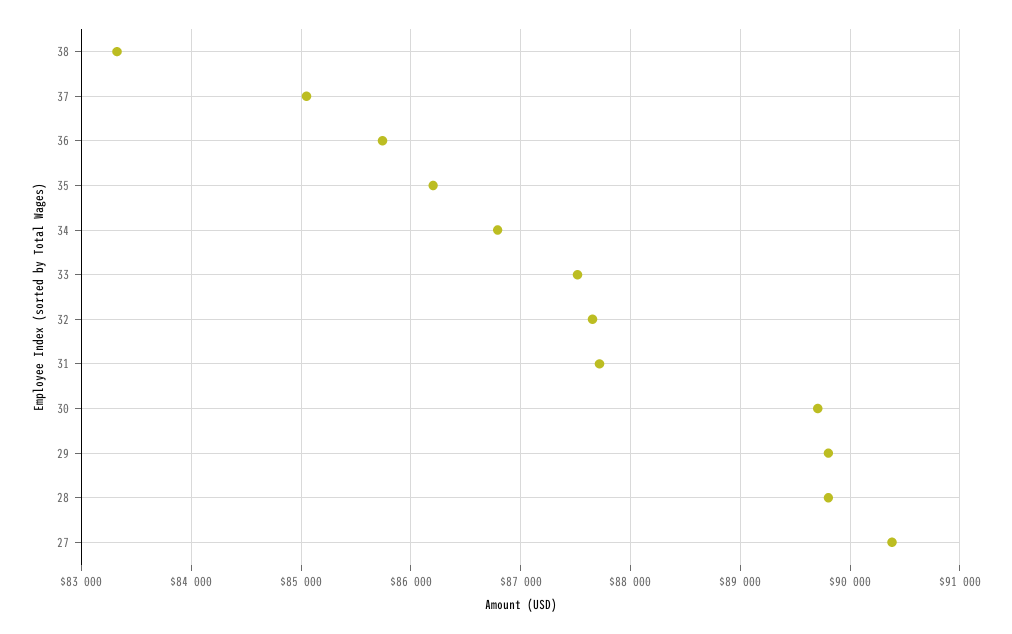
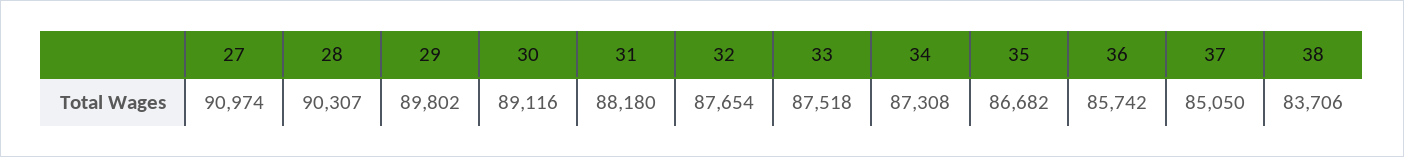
38: 83300 -> 83706
35: 86200 -> 86682
34: 86800 -> 87308
31: 87700 -> 88180
30: 89700 -> 89116
28: 89800 -> 90307
27: 90400 -> 90974

